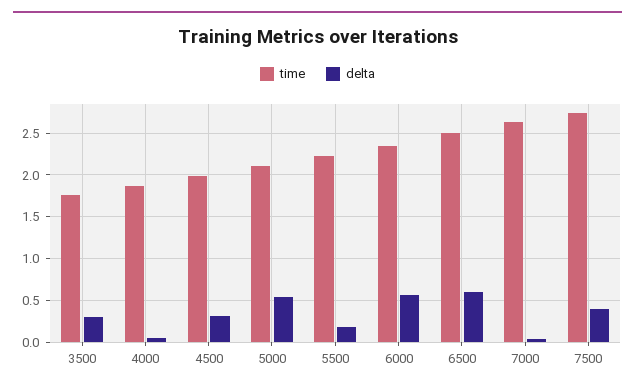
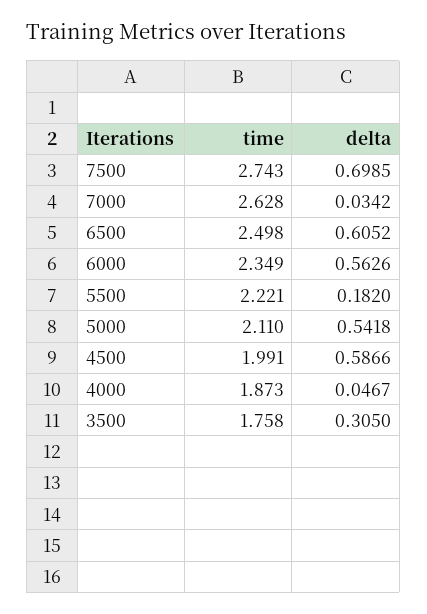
delta, 4500: 0.3 -> 0.5866
delta, 7500: 0.4 -> 0.6985

